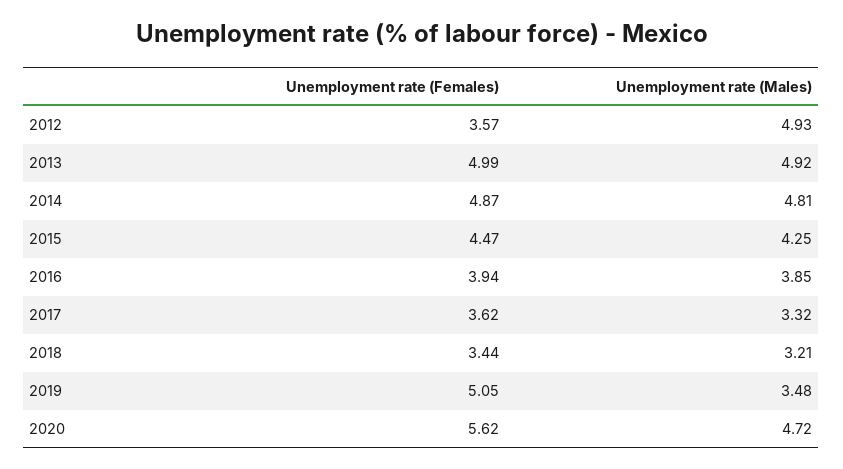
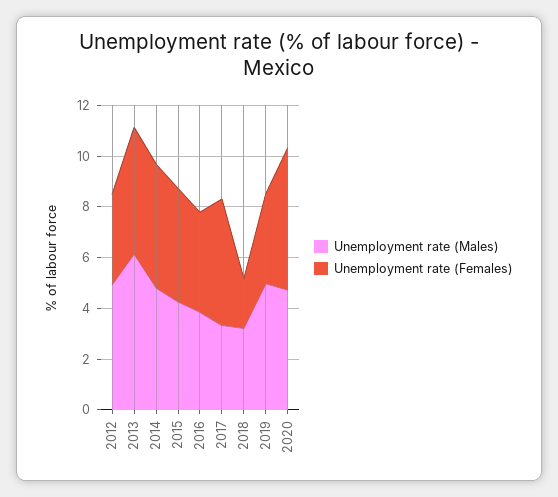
Unemployment rate (Males), 2013: 4.92 -> 6
Unemployment rate (Females), 2017: 3.62 -> 5
Unemployment rate (Females), 2018: 3.44 -> 2
Unemployment rate (Females), 2019: 5.05 -> 3.5
Unemployment rate (Males), 2019: 3.48 -> 5

